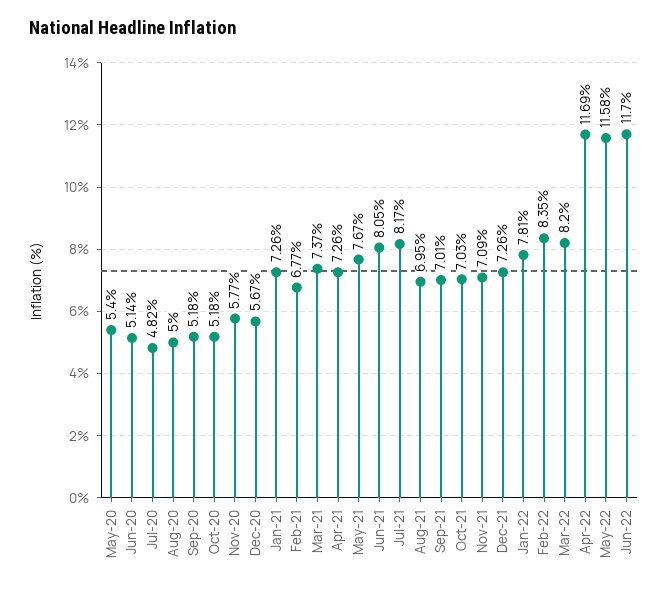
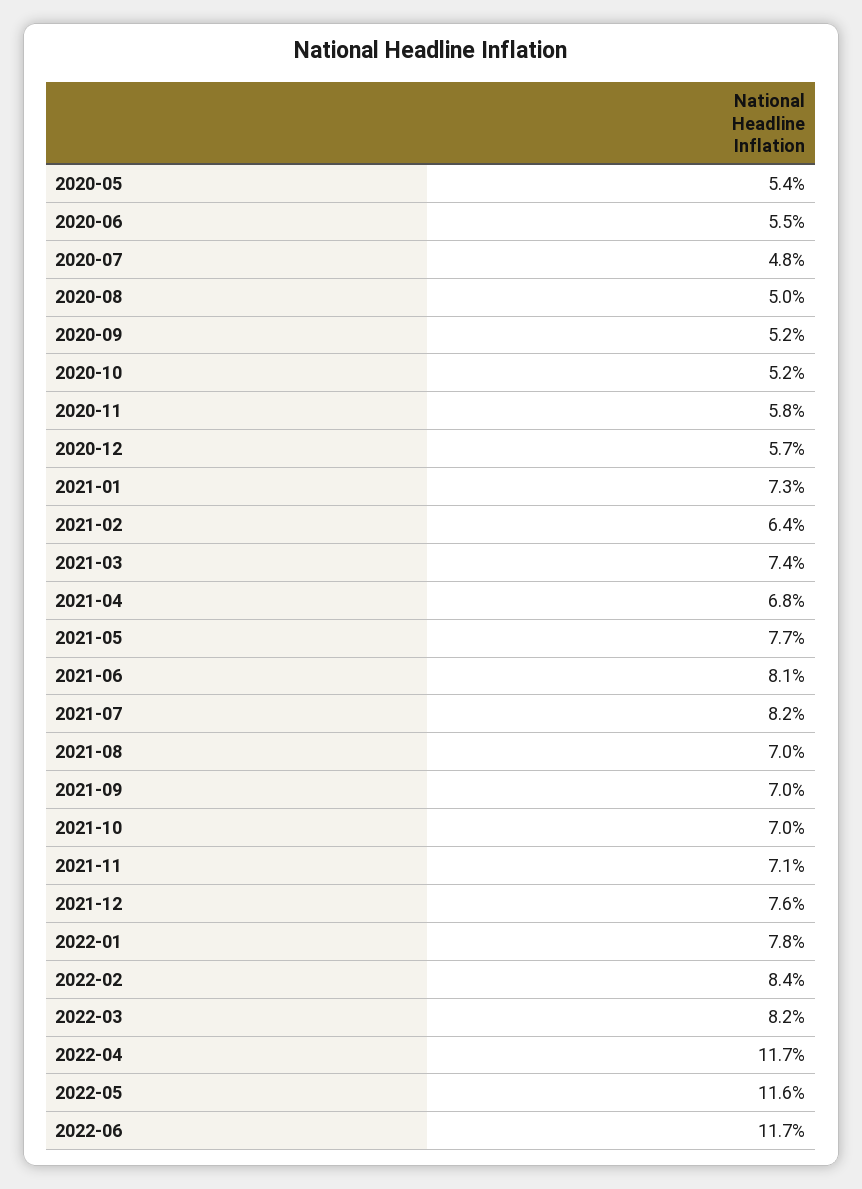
Jun-20: 5.14 -> 5.5
Feb-21: 6.77 -> 6.4
Apr-21: 7.26 -> 6.8
Dec-21: 7.26 -> 7.6

